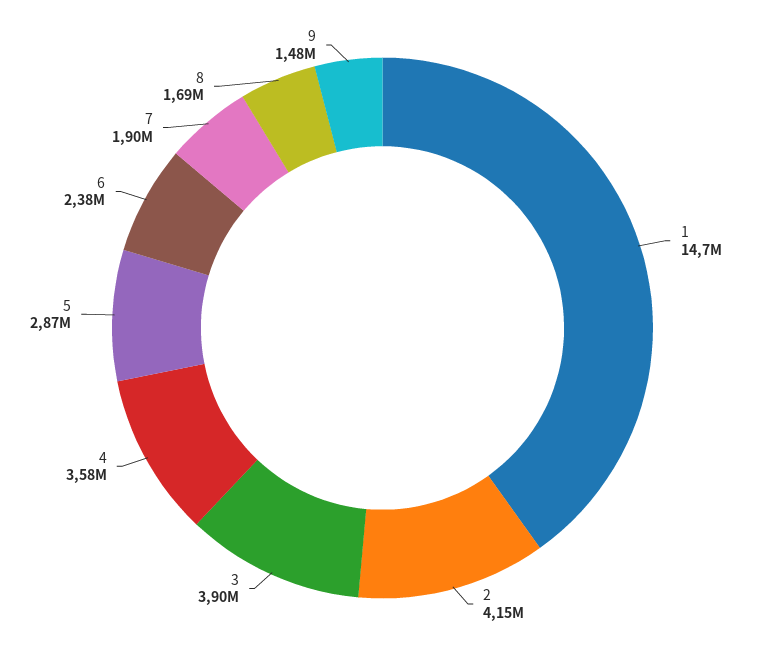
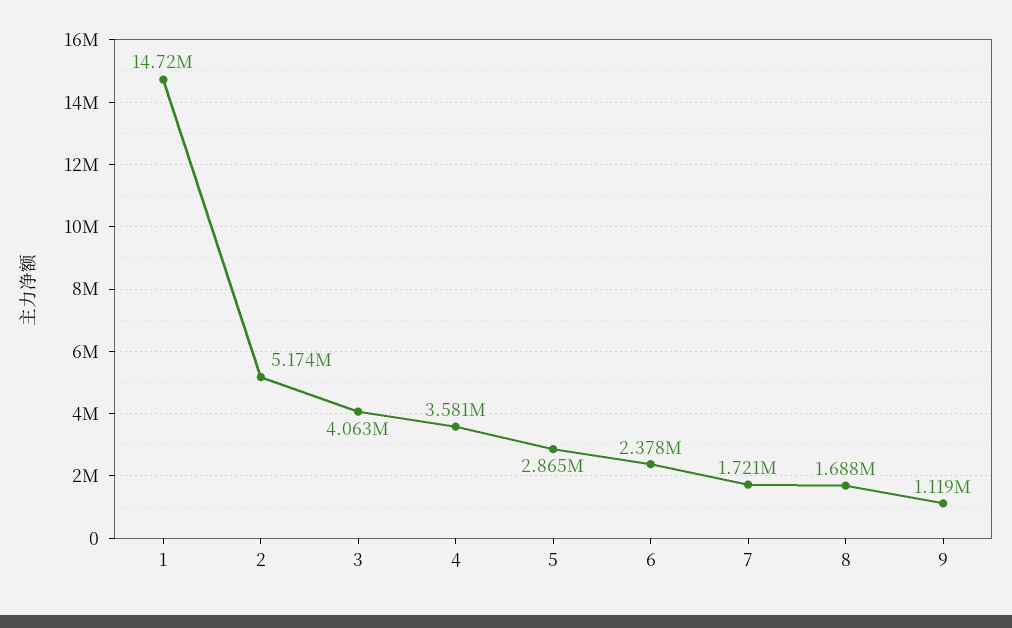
2: 4150000 -> 5174000
3: 3900000 -> 4063000
7: 1900000 -> 1721000
9: 1480000 -> 1119000

